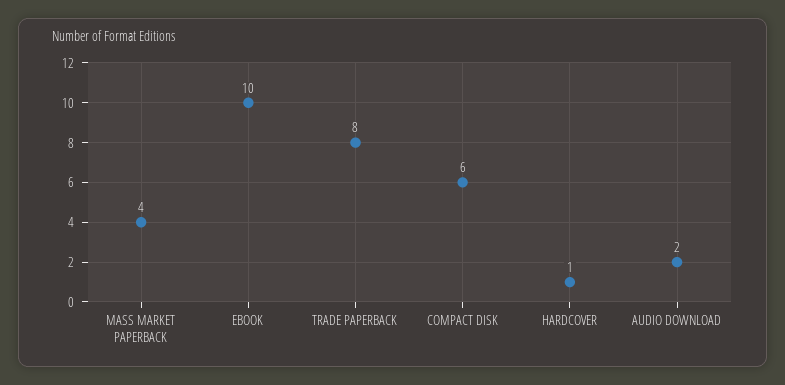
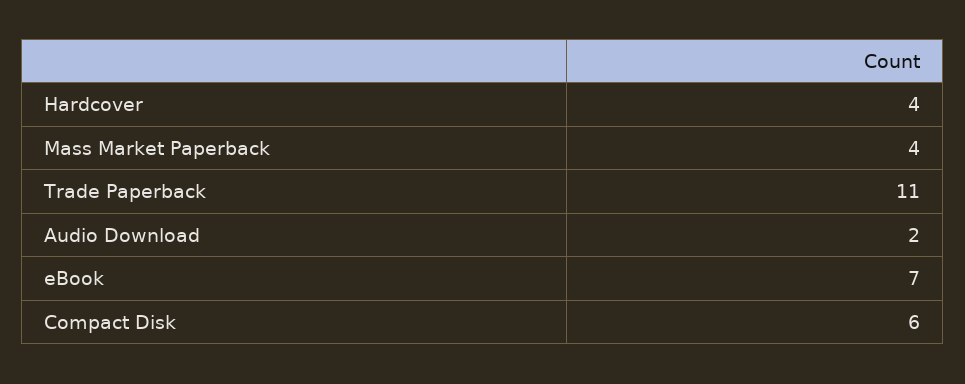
EBOOK: 10 -> 7
TRADE PAPERBACK: 8 -> 11
HARDCOVER: 1 -> 4

